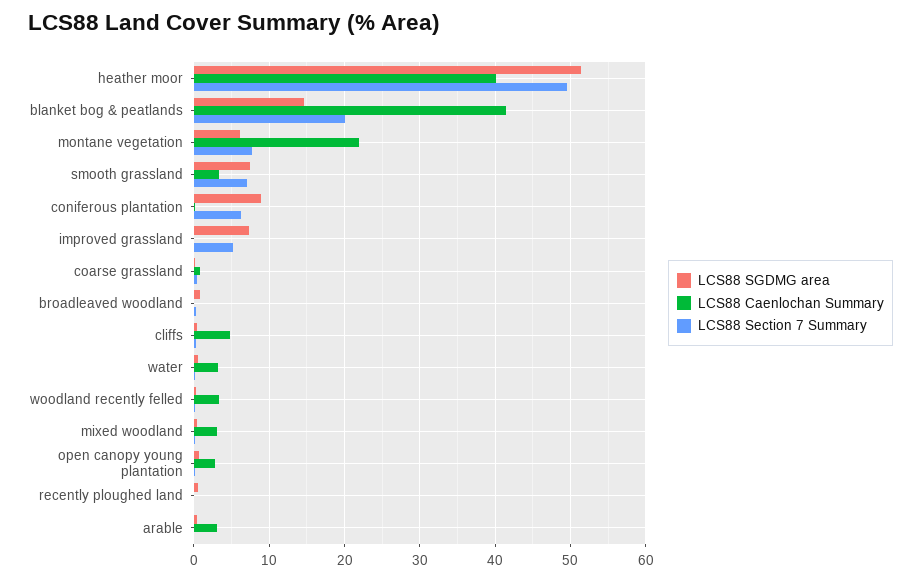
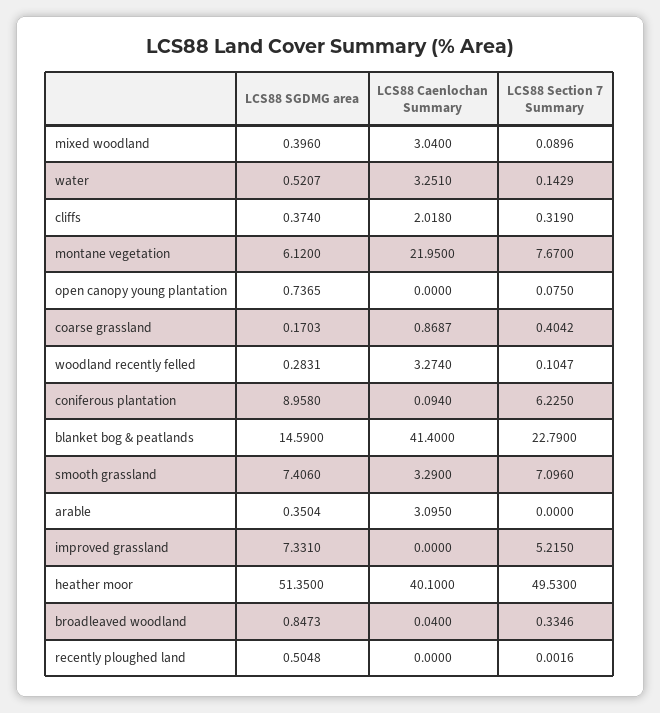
LCS88 Section 7 Summary, blanket bog & peatlands: 20 -> 22.79
LCS88 Caenlochan Summary, cliffs: 5 -> 2.018
LCS88 Caenlochan Summary, open canopy young plantation: 3 -> 0

